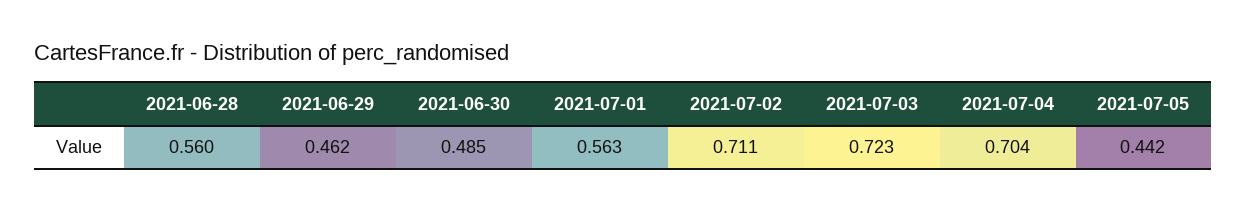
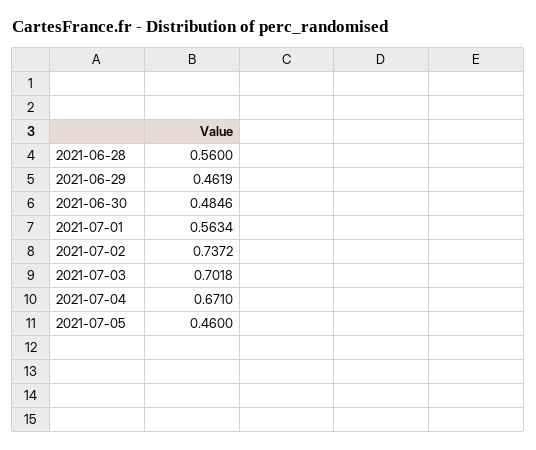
2021-07-02: 0.711 -> 0.7372
2021-07-03: 0.723 -> 0.7018
2021-07-04: 0.704 -> 0.671
2021-07-05: 0.442 -> 0.46

